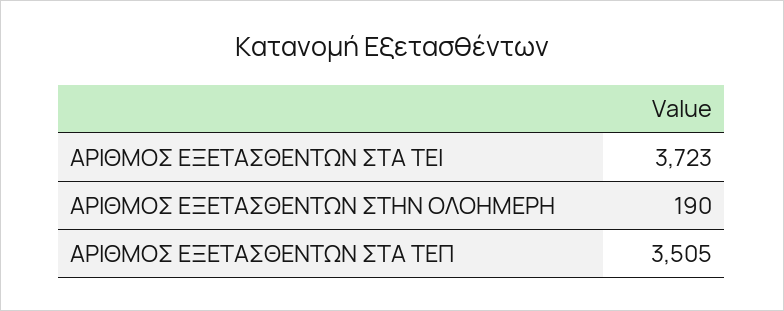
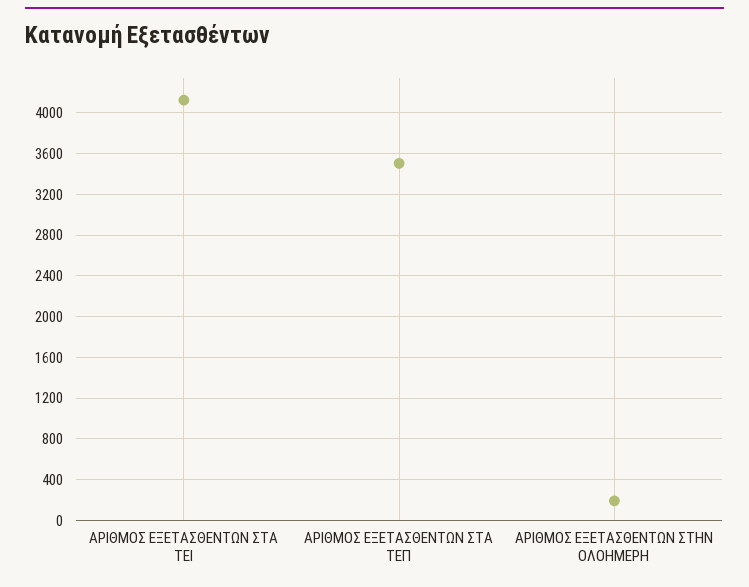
ΑΡΙΘΜΟΣ ΕΞΕΤΑΣΘΕΝΤΩΝ ΣΤΑ ΤΕΙ: 3723 -> 4100

